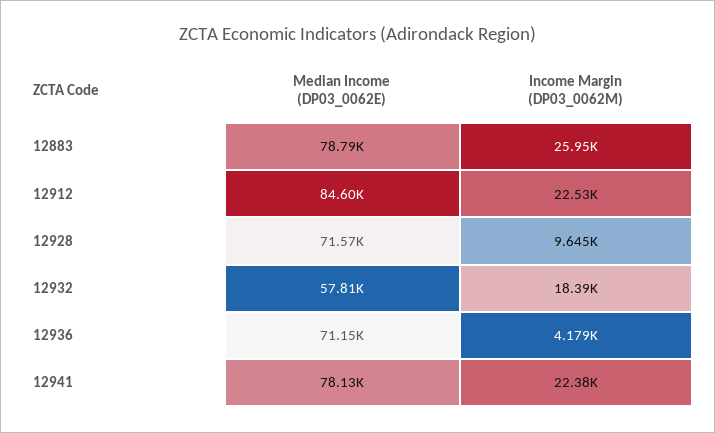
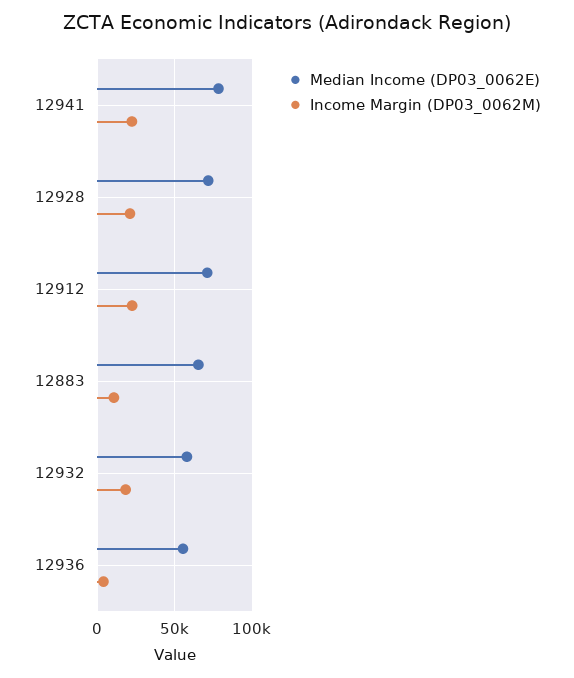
Median Income (DP03_0062E), 12883: 78790 -> 65000
Income Margin (DP03_0062M), 12883: 25950 -> 10000
Median Income (DP03_0062E), 12912: 84600 -> 70000
Income Margin (DP03_0062M), 12928: 9645 -> 20000
Median Income (DP03_0062E), 12936: 71150 -> 55000

